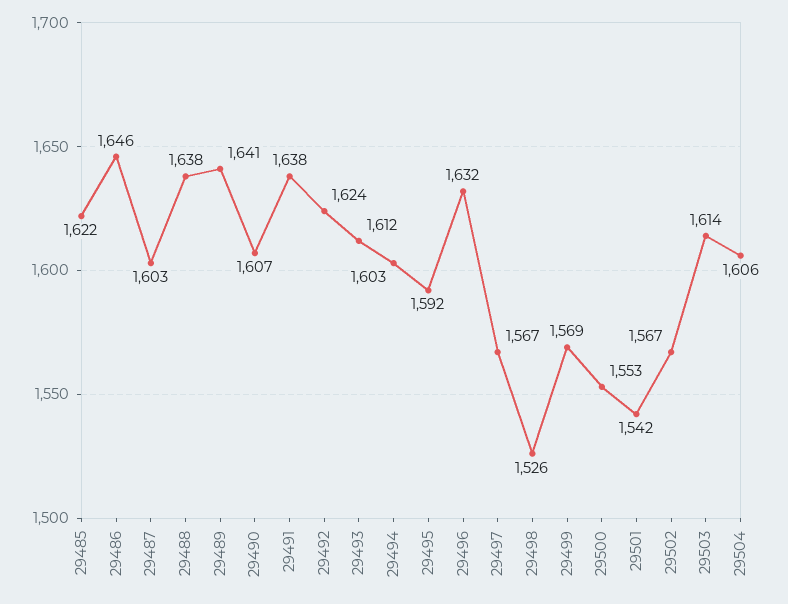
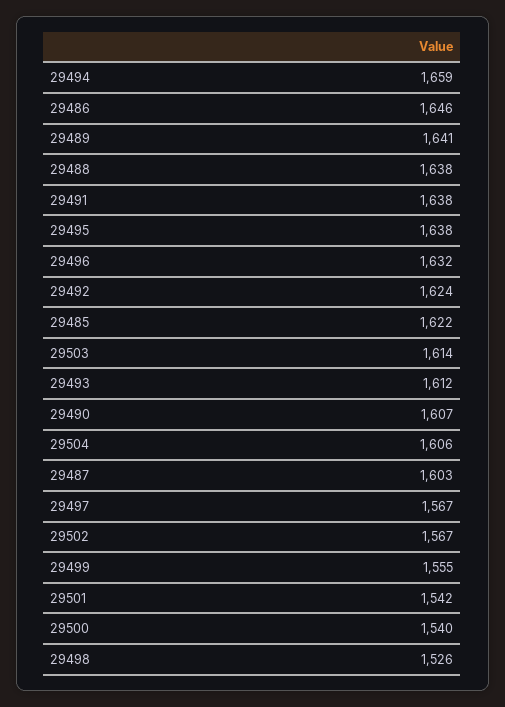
29494: 1603 -> 1659
29495: 1592 -> 1638
29499: 1569 -> 1555
29500: 1553 -> 1540

